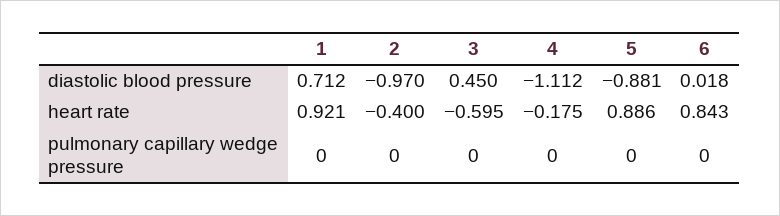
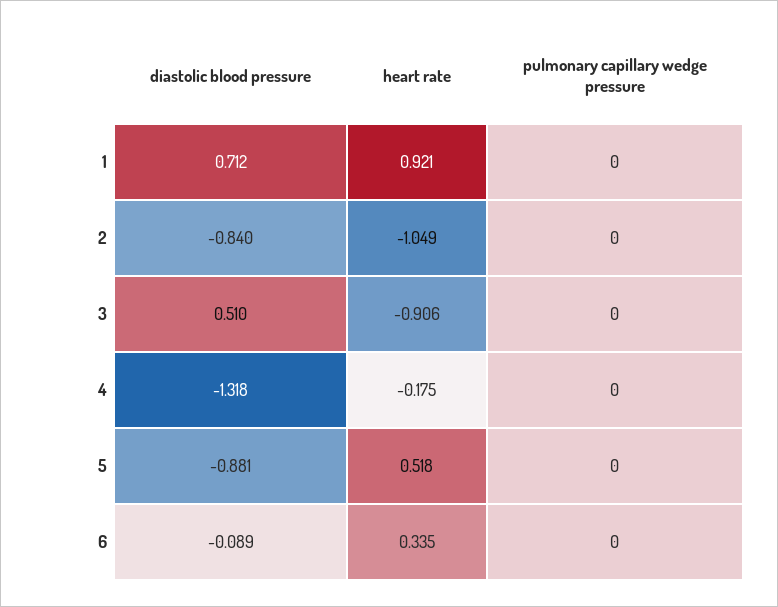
2, diastolic blood pressure: -0.97 -> -0.84
3, diastolic blood pressure: 0.45 -> 0.51
4, diastolic blood pressure: -1.112 -> -1.318
6, diastolic blood pressure: 0.018 -> -0.089
2, heart rate: -0.4 -> -1.049
3, heart rate: -0.595 -> -0.906
5, heart rate: 0.886 -> 0.518
6, heart rate: 0.843 -> 0.335

